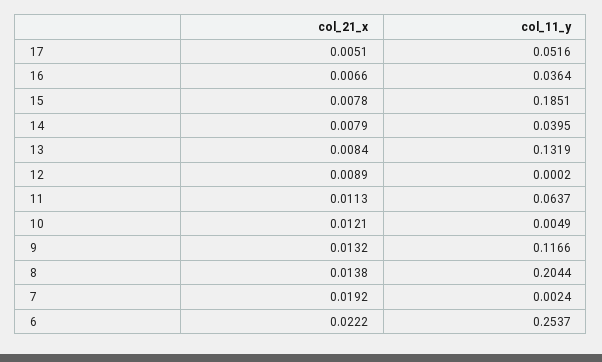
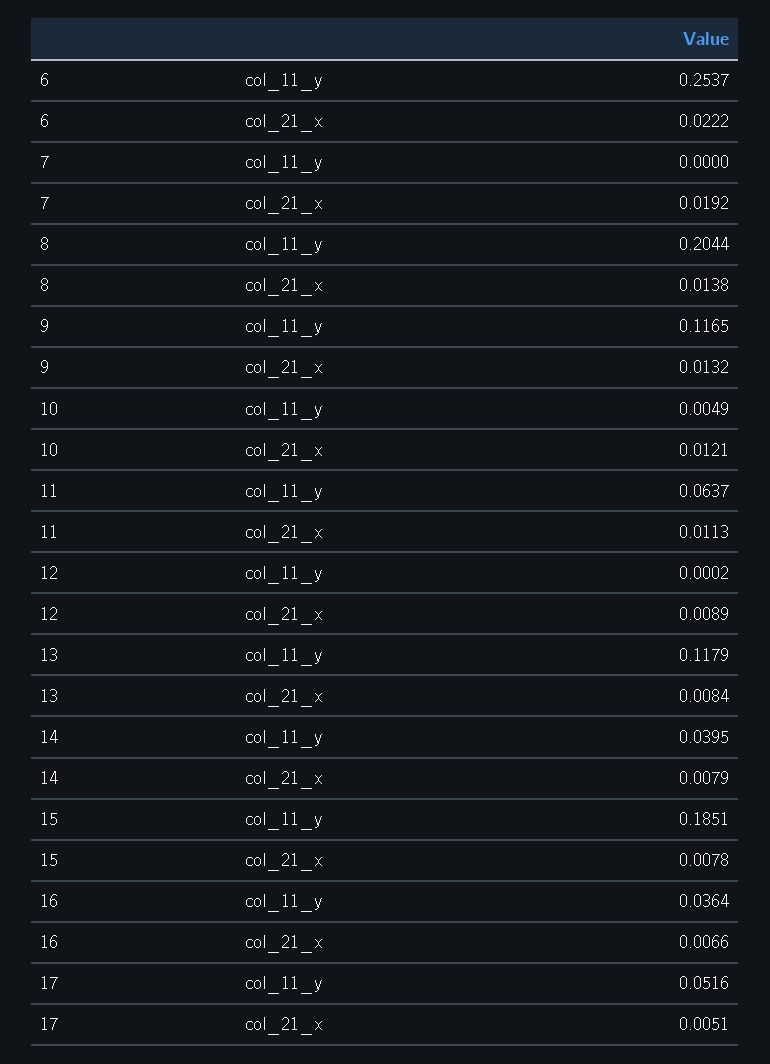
col_11_y, 13: 0.1319 -> 0.1179
col_11_y, 9: 0.1166 -> 0.1165
col_11_y, 7: 0.0024 -> 0

